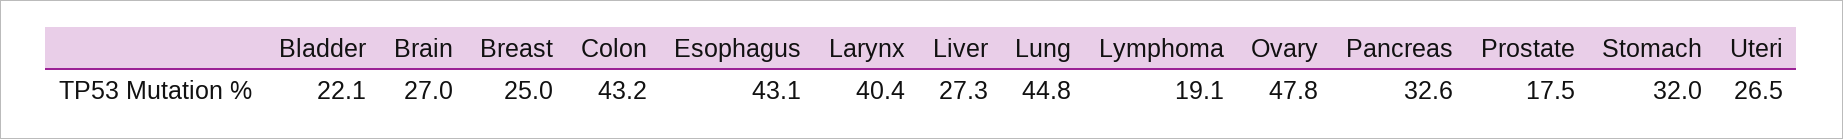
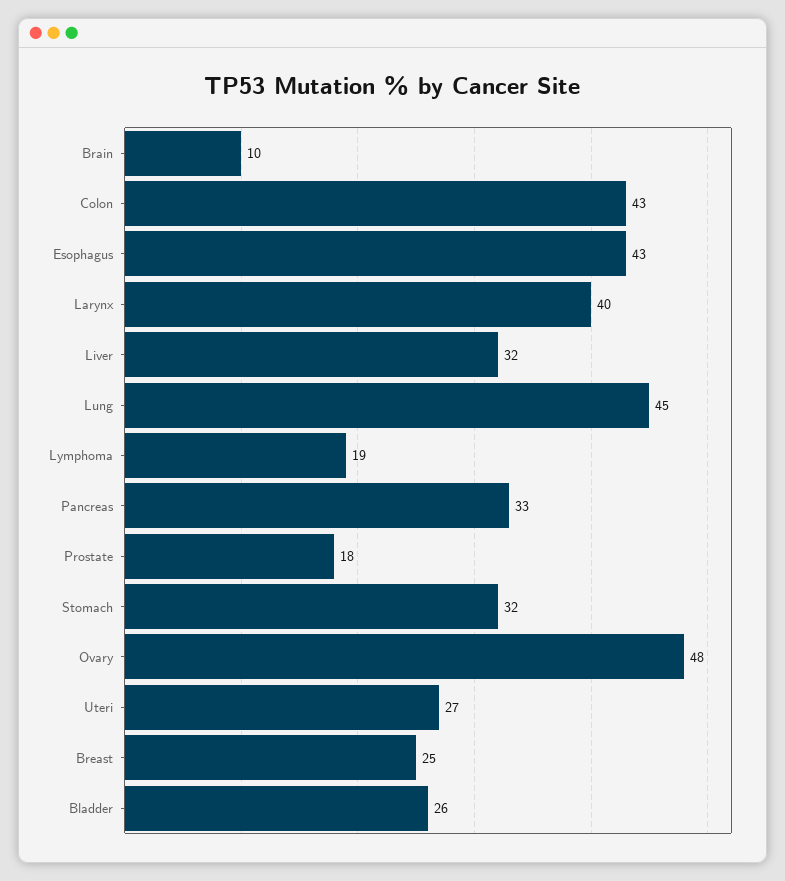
Bladder: 22.1 -> 26
Brain: 27 -> 10
Liver: 27.3 -> 32

